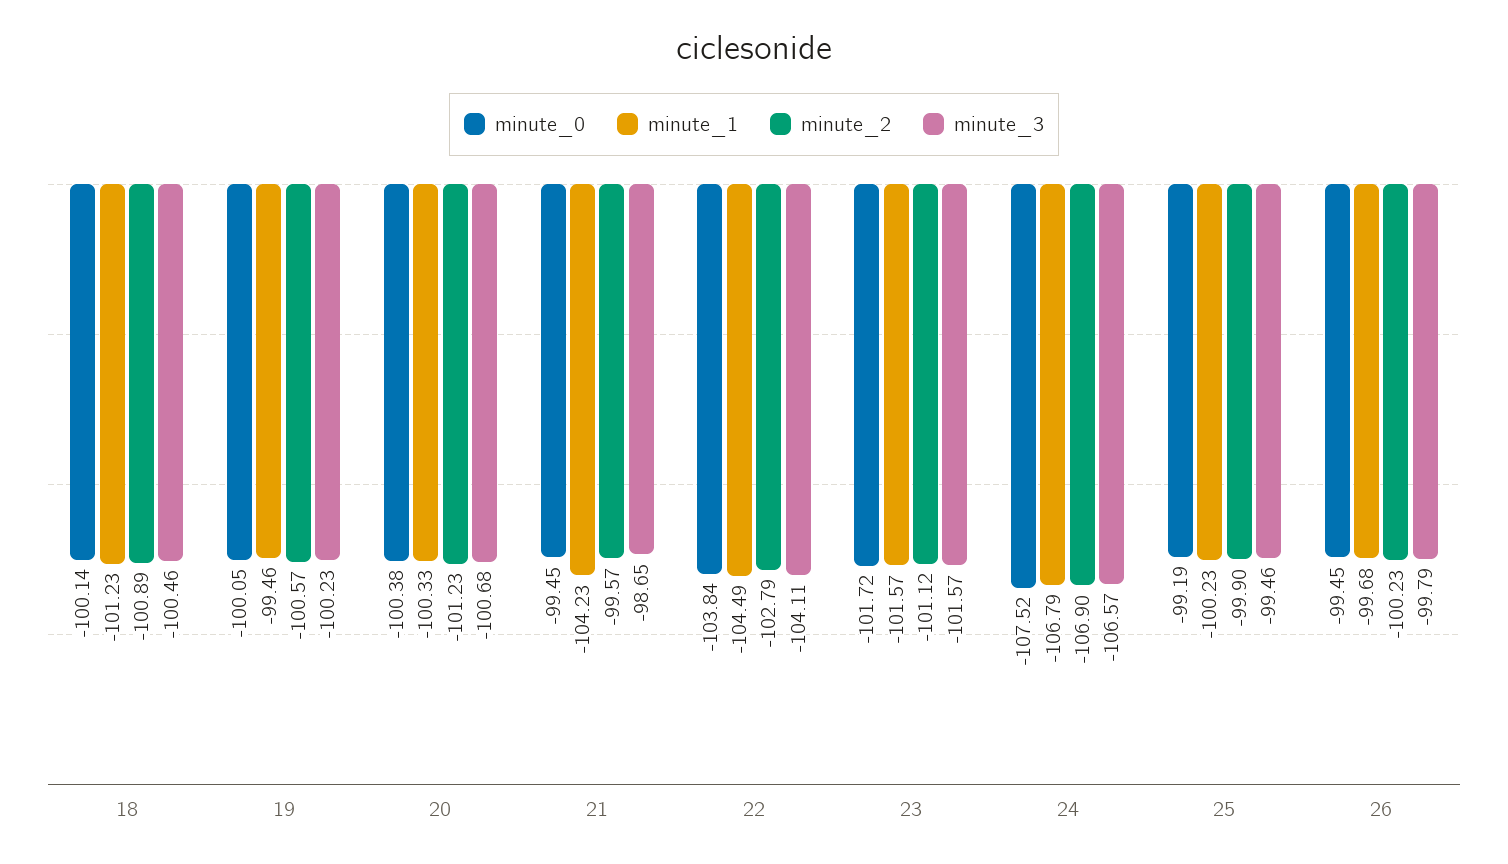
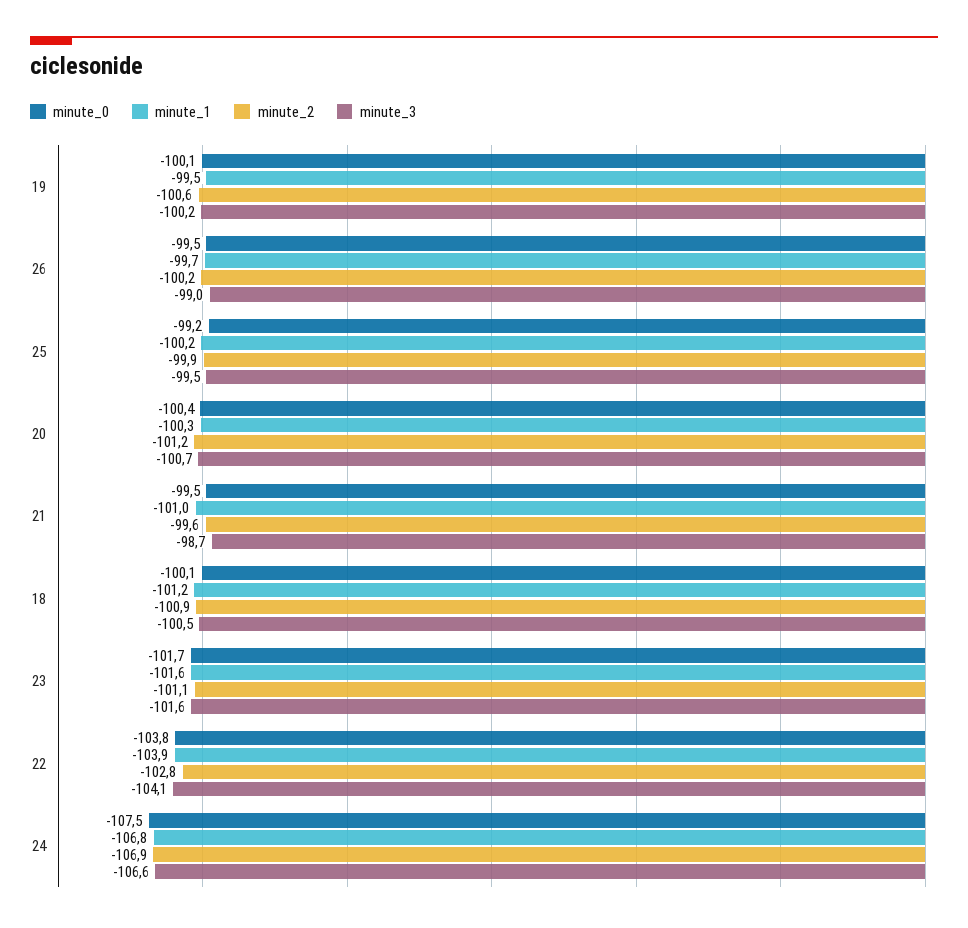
minute_1, 21: -104.23 -> -101
minute_1, 22: -104.49 -> -103.9
minute_3, 26: -99.79 -> -99

